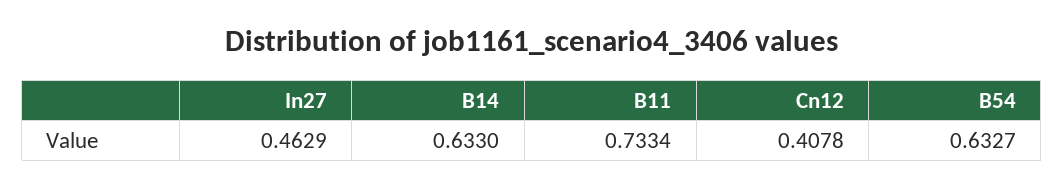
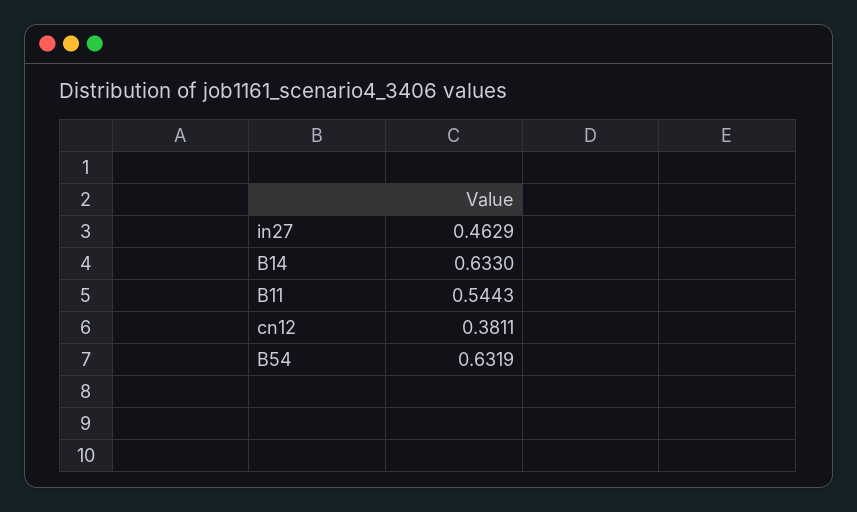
B11: 0.7334 -> 0.5443
Cn12: 0.4078 -> 0.3811
B54: 0.6327 -> 0.6319

